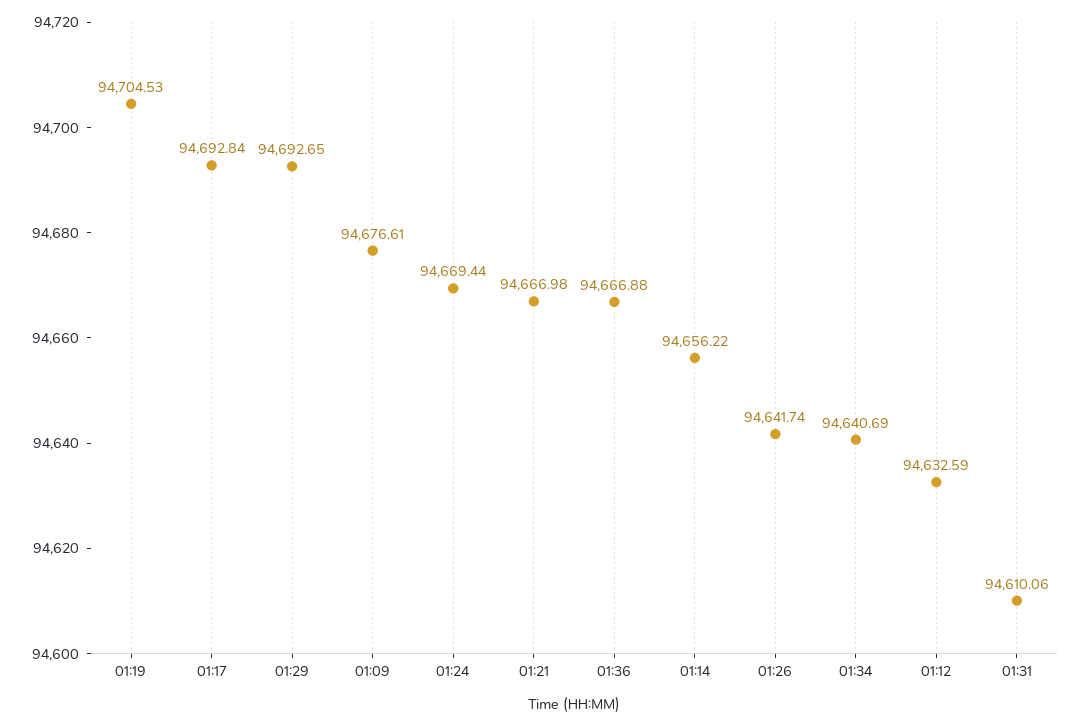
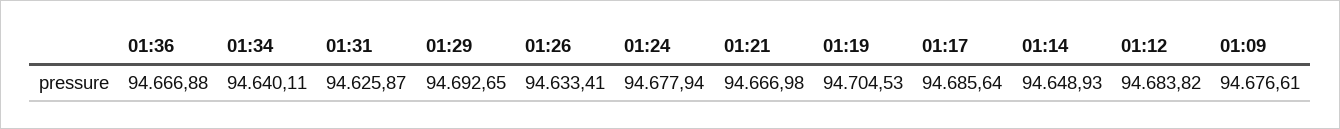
01:17: 94692.84 -> 94685.64
01:24: 94669.44 -> 94677.94
01:14: 94656.22 -> 94648.93
01:26: 94641.74 -> 94633.41
01:34: 94640.69 -> 94640.11
01:12: 94632.59 -> 94683.82
01:31: 94610.06 -> 94625.87

